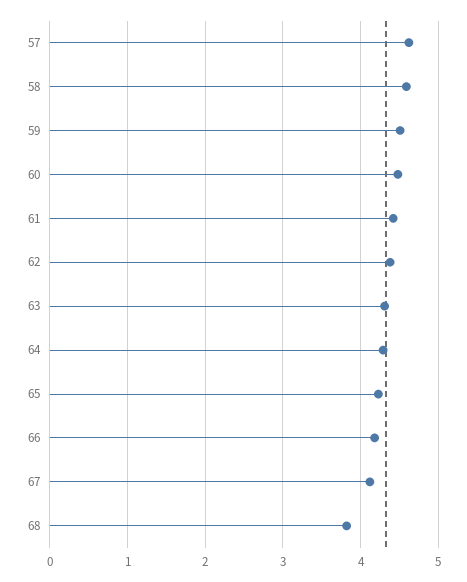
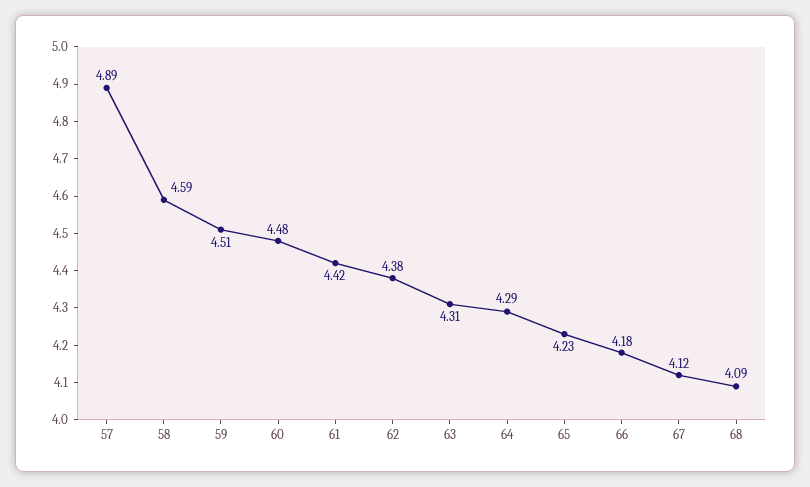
57: 4.6 -> 4.89
68: 3.8 -> 4.09

